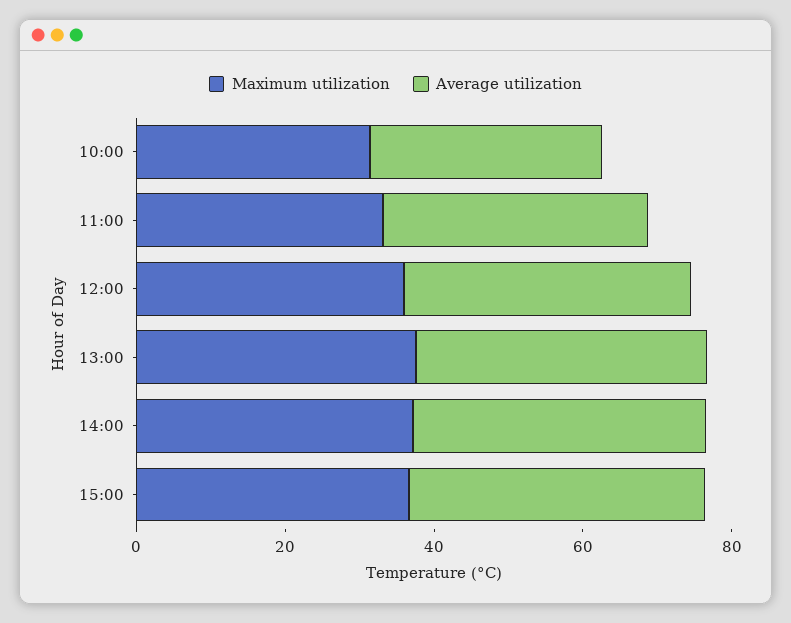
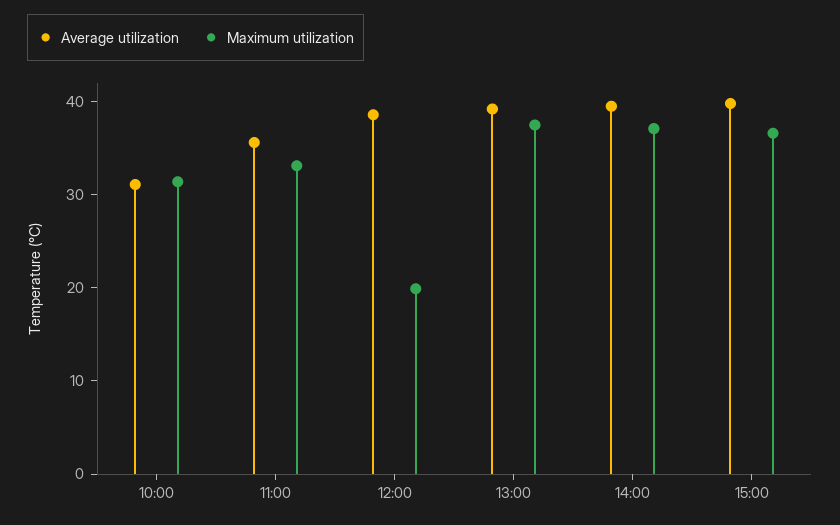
Maximum utilization, 12:00: 35 -> 20

